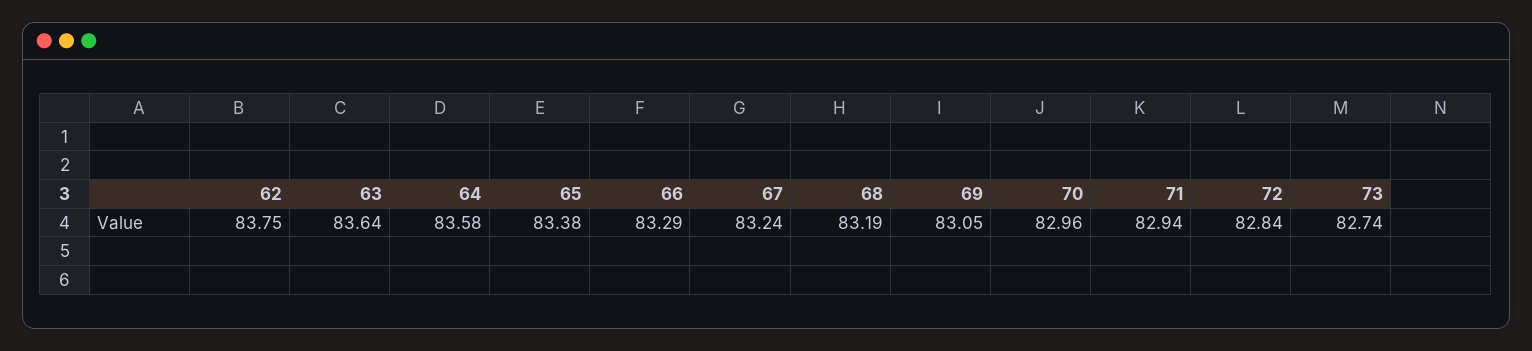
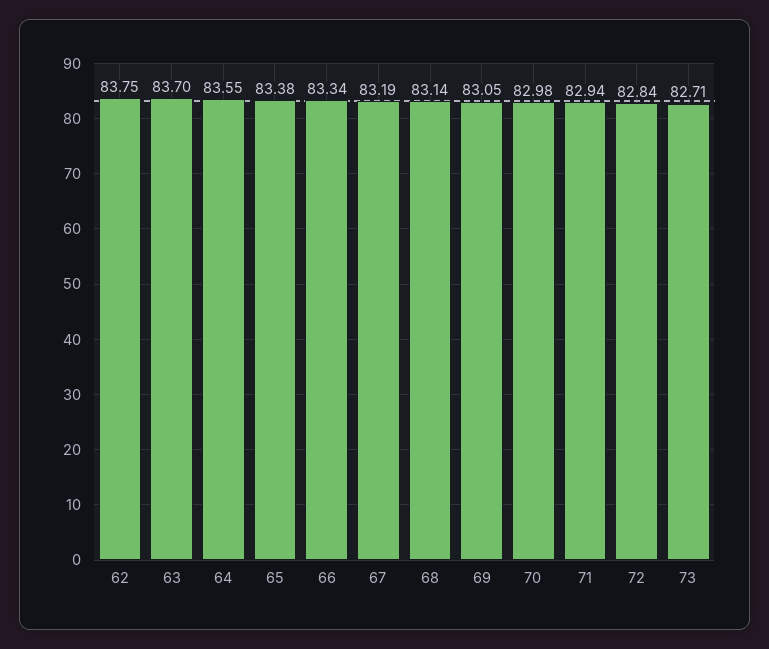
63: 83.64 -> 83.7
64: 83.58 -> 83.55
66: 83.29 -> 83.34
67: 83.24 -> 83.19
68: 83.19 -> 83.14
70: 82.96 -> 82.98
73: 82.74 -> 82.71

